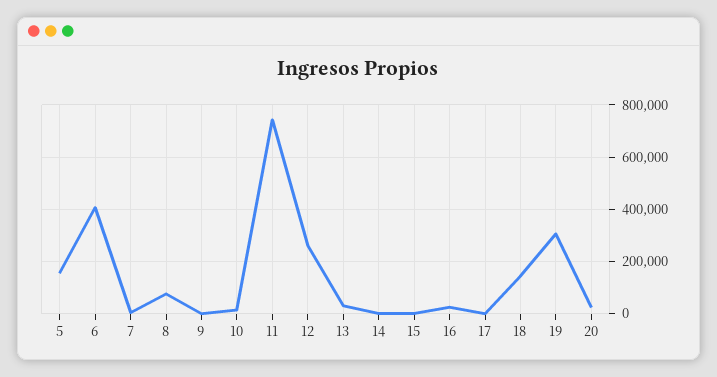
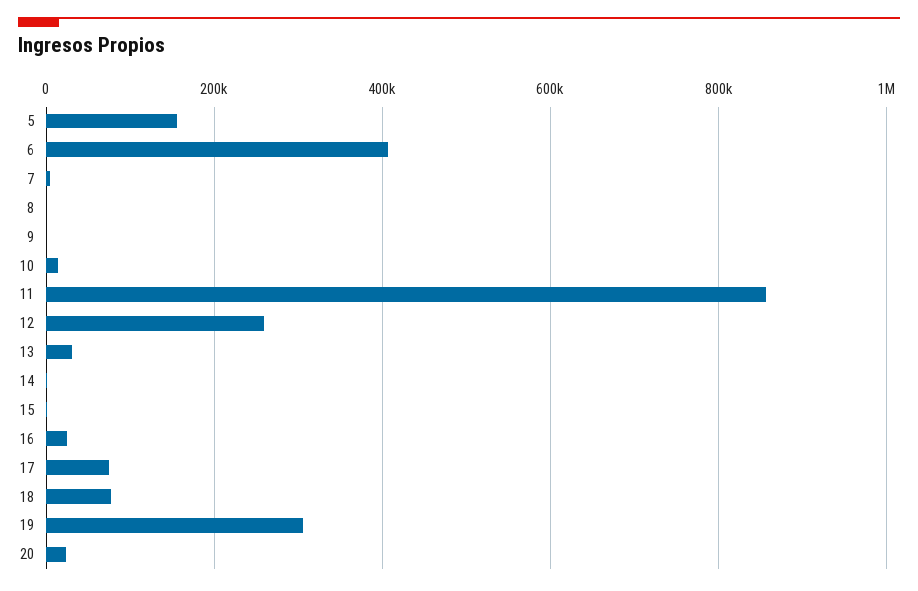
8: 75000 -> 0
11: 750000 -> 860000
17: 0 -> 80000
18: 150000 -> 80000

